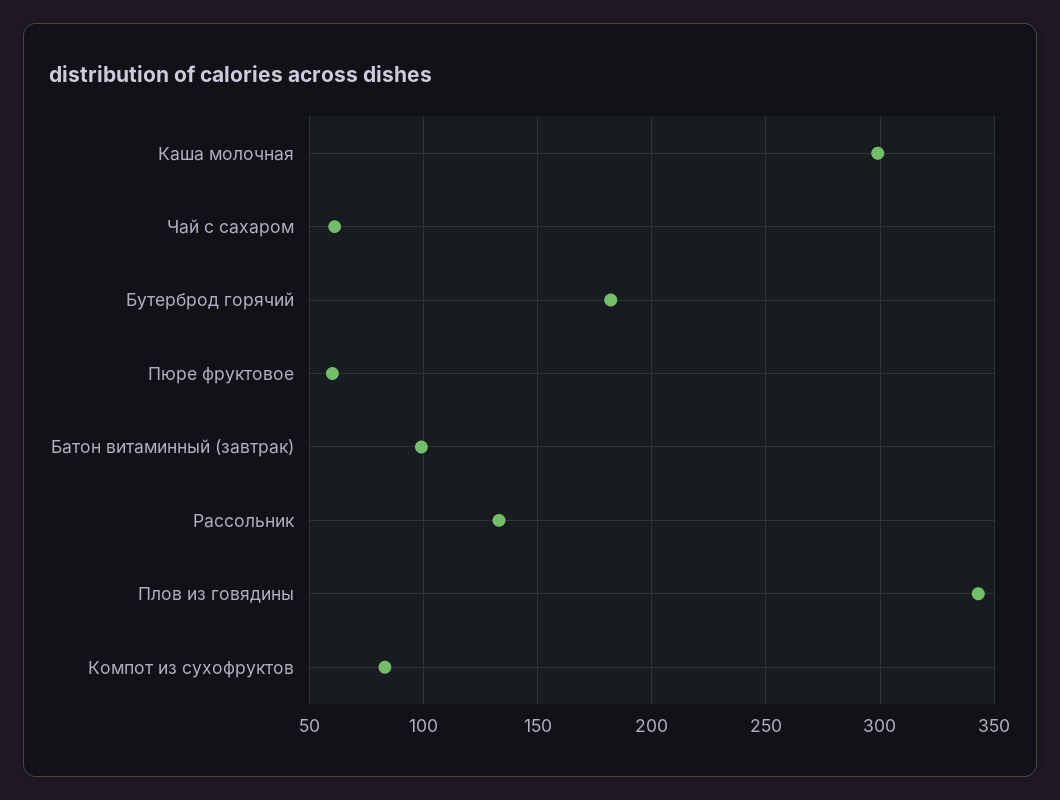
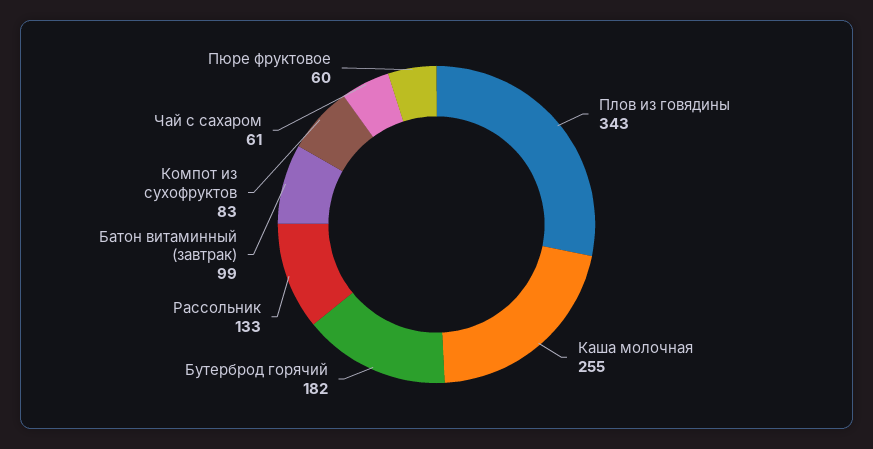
Каша молочная: 300 -> 255

